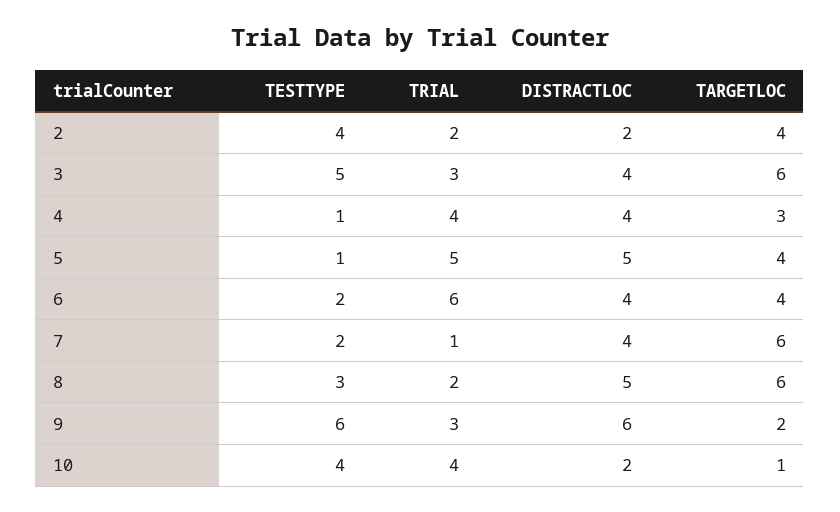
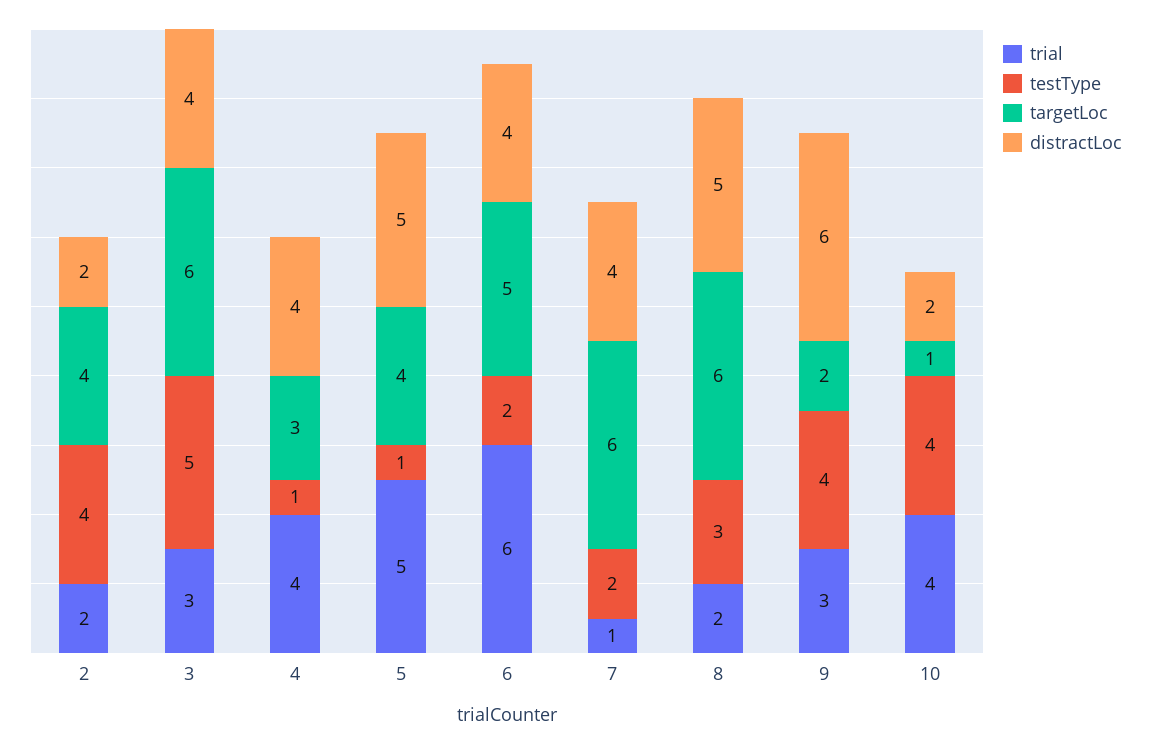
TARGETLOC, 6: 4 -> 5
TESTTYPE, 9: 6 -> 4

